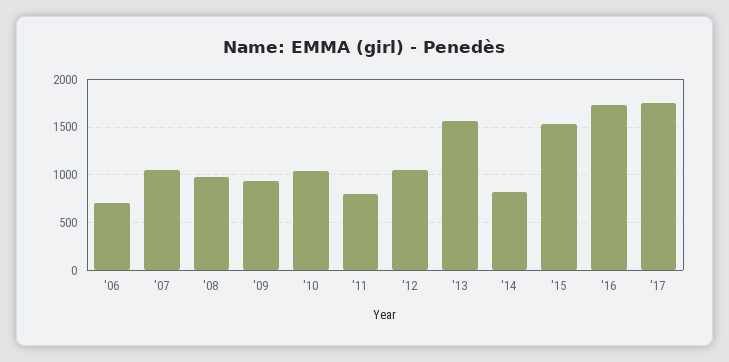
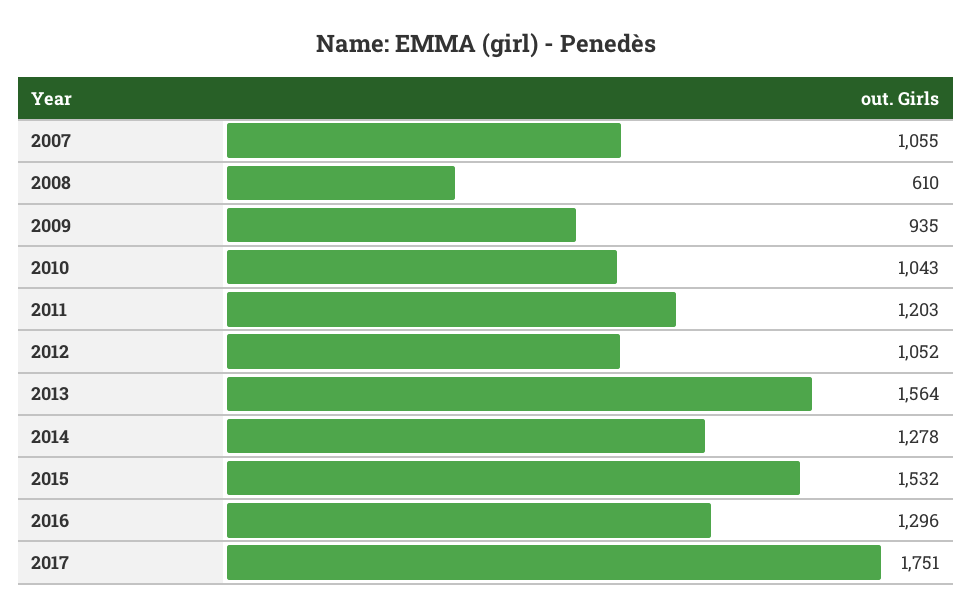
'06: 700 -> none
'08: 1000 -> 610
'11: 800 -> 1203
'14: 800 -> 1278
'16: 1700 -> 1296

